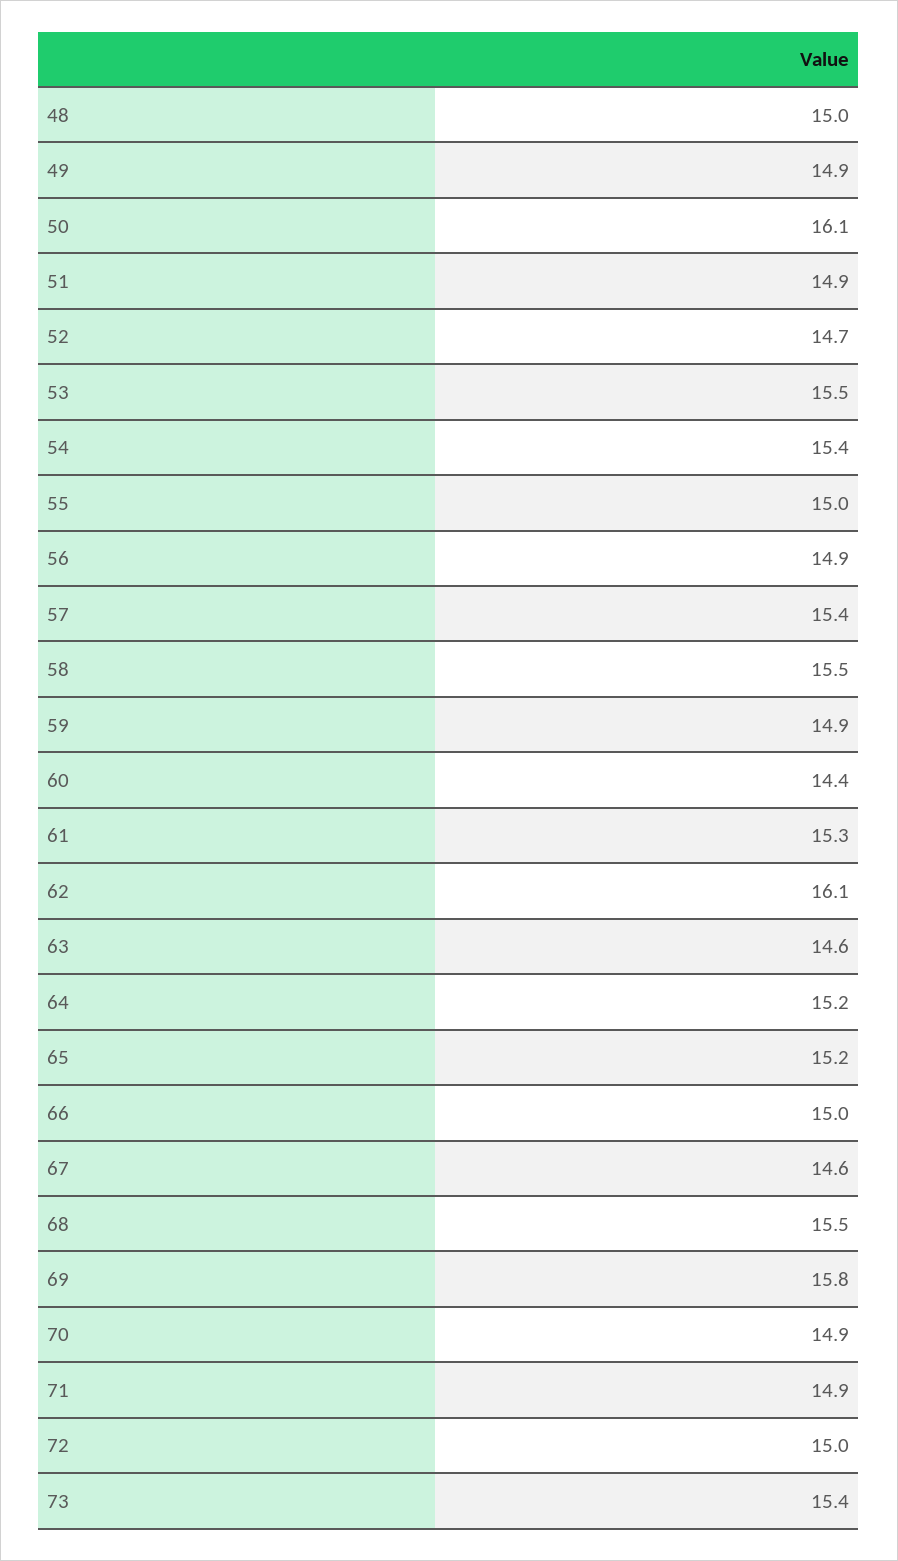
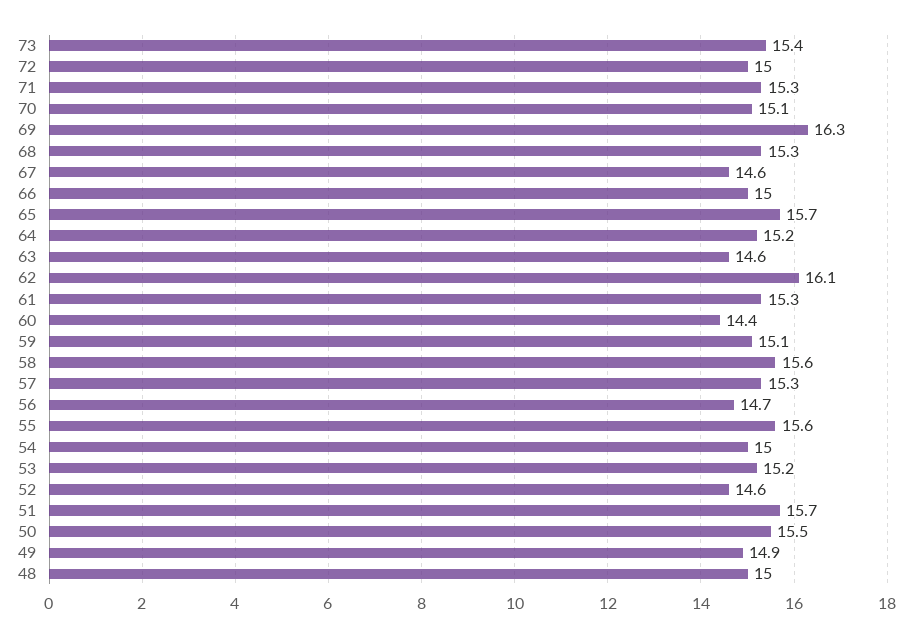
50: 16.1 -> 15.5
51: 14.9 -> 15.7
52: 14.7 -> 14.6
53: 15.5 -> 15.2
54: 15.4 -> 15
55: 15 -> 15.6
56: 14.9 -> 14.7
57: 15.4 -> 15.3
58: 15.5 -> 15.6
59: 14.9 -> 15.1
65: 15.2 -> 15.7
68: 15.5 -> 15.3
69: 15.8 -> 16.3
70: 14.9 -> 15.1
71: 14.9 -> 15.3

